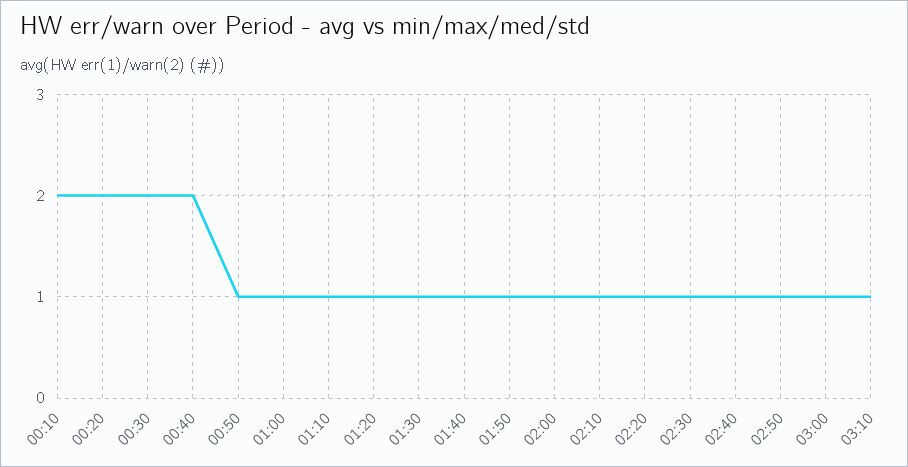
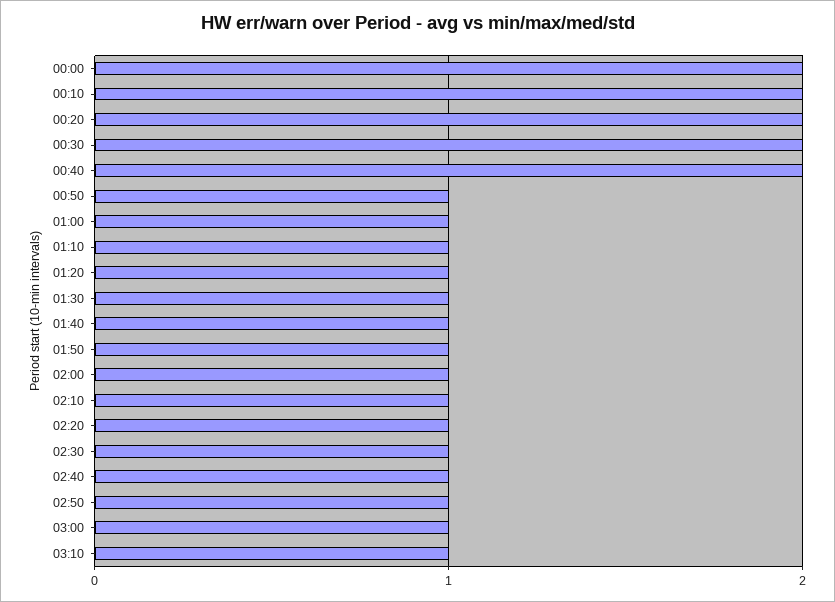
00:00: none -> 2

